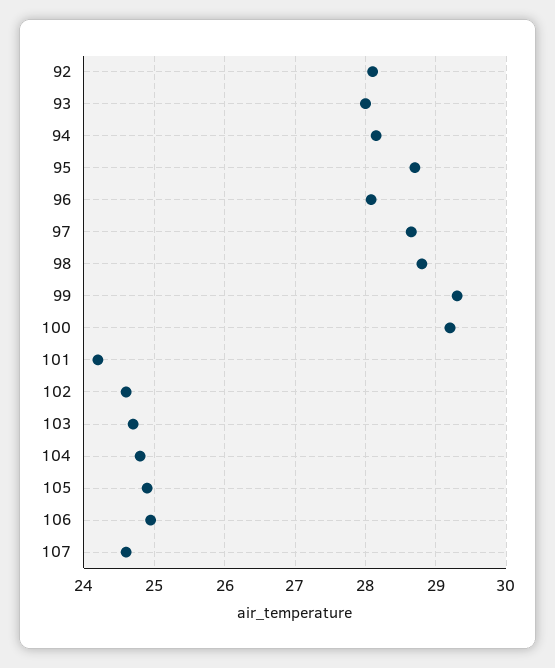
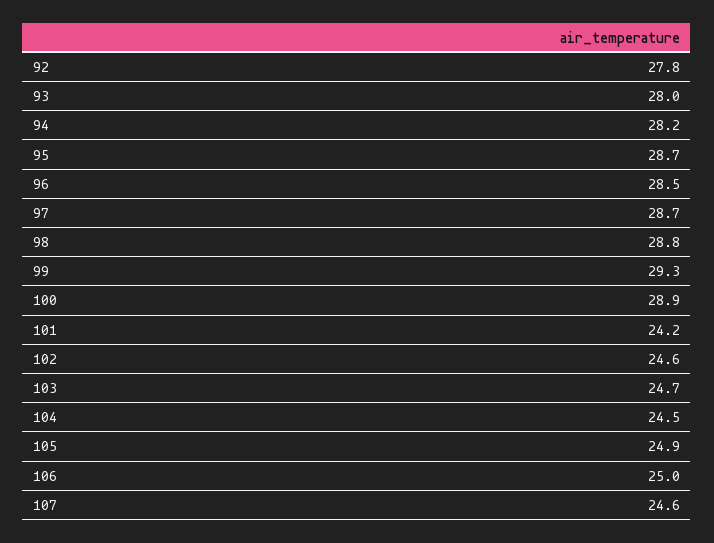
92: 28.1 -> 27.8
96: 28.1 -> 28.5
100: 29.2 -> 28.9
104: 24.8 -> 24.5

